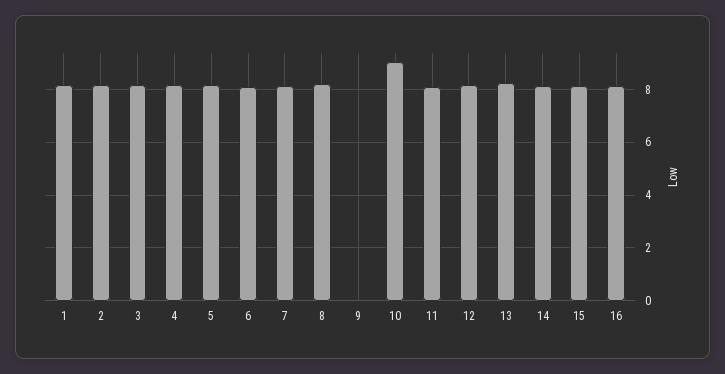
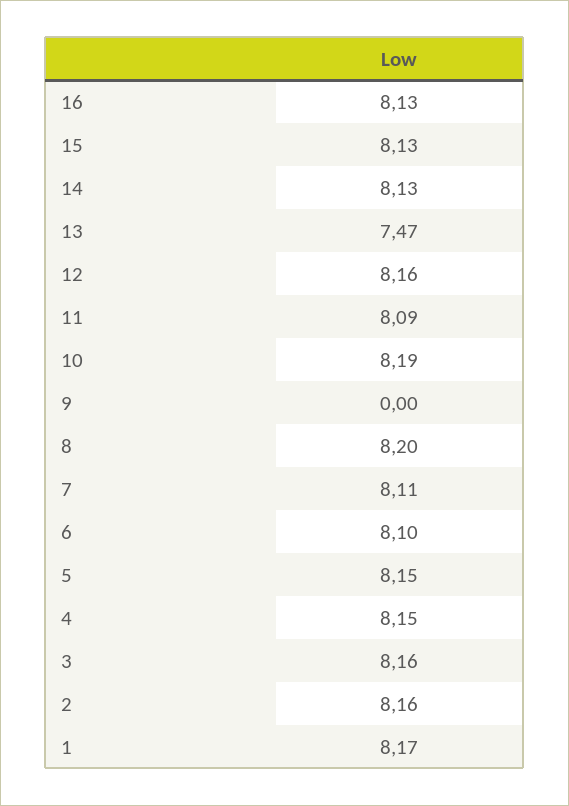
10: 9 -> 8.19
13: 8.25 -> 7.47

